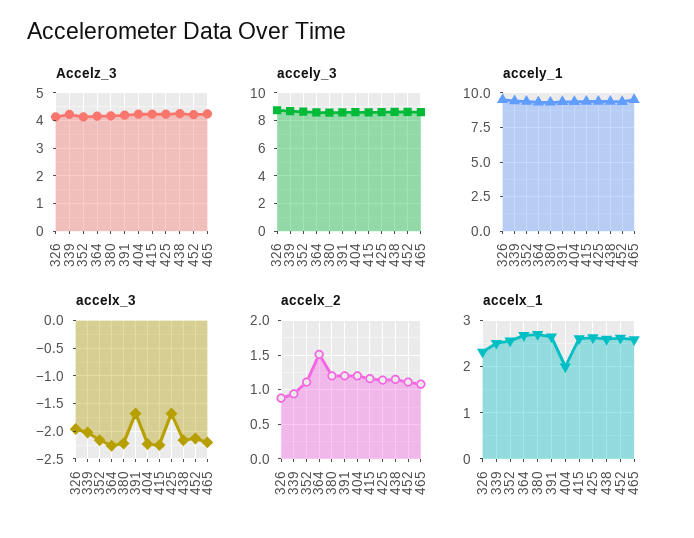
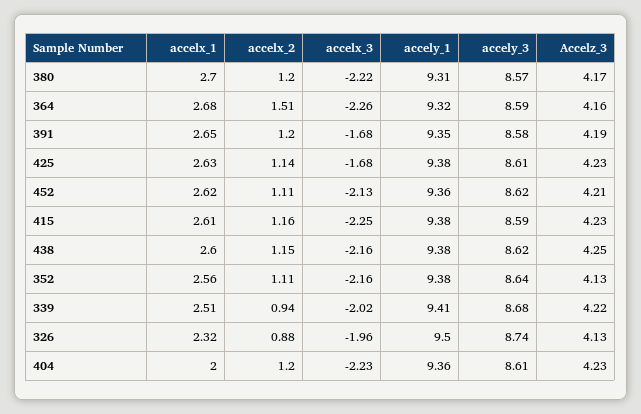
Accelz_3, 465: 4.25 -> none
accely_3, 465: 8.5 -> none
accely_1, 465: 9.5 -> none
accelx_3, 465: -2.25 -> none
accelx_2, 465: 1.1 -> none
accelx_1, 465: 2.6 -> none

